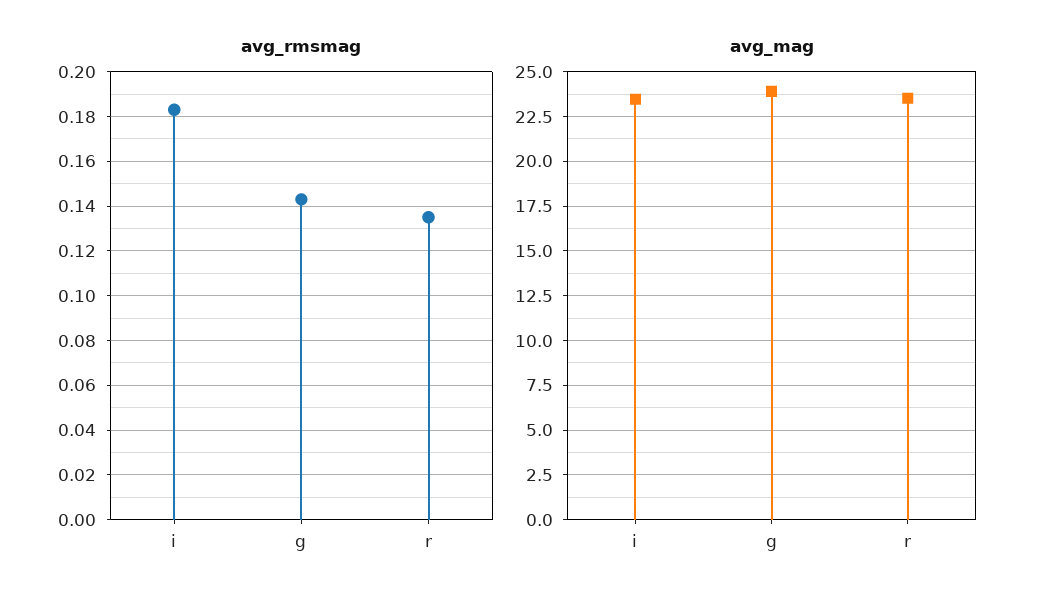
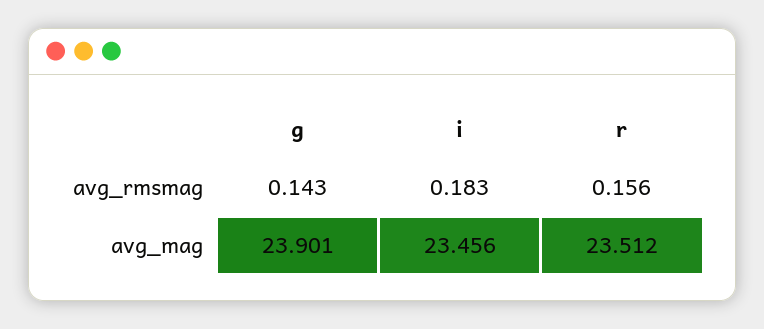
avg_rmsmag, r: 0.135 -> 0.156

